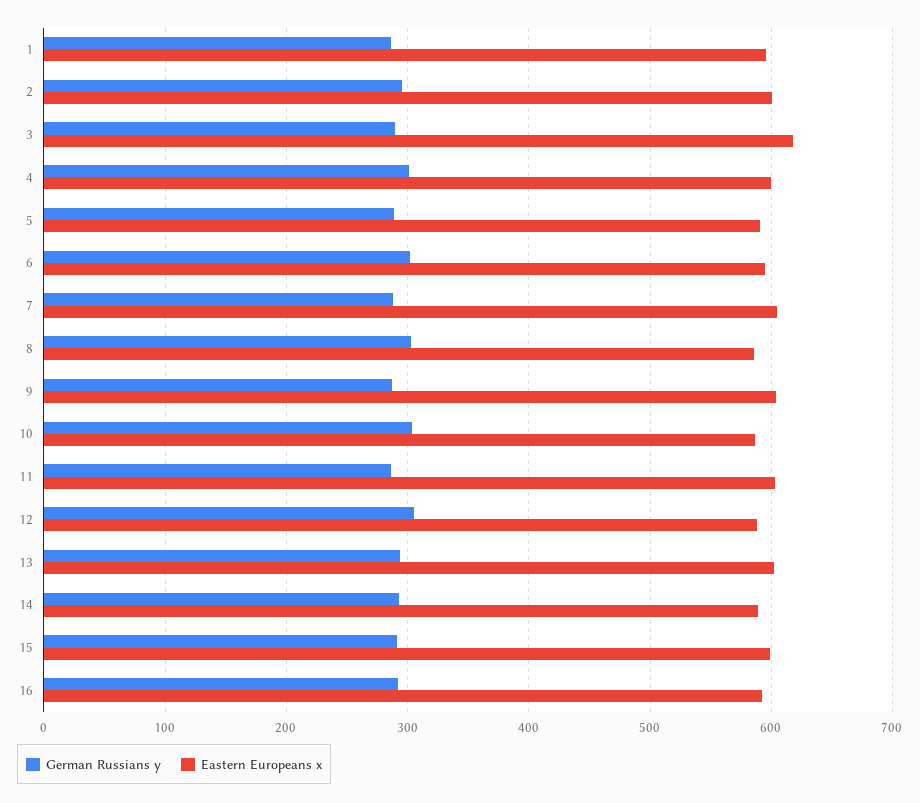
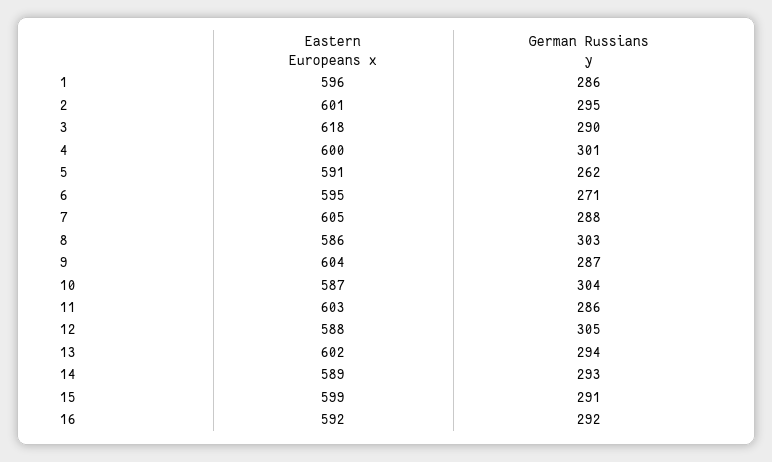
German Russians y, 5: 290 -> 262
German Russians y, 6: 300 -> 271

